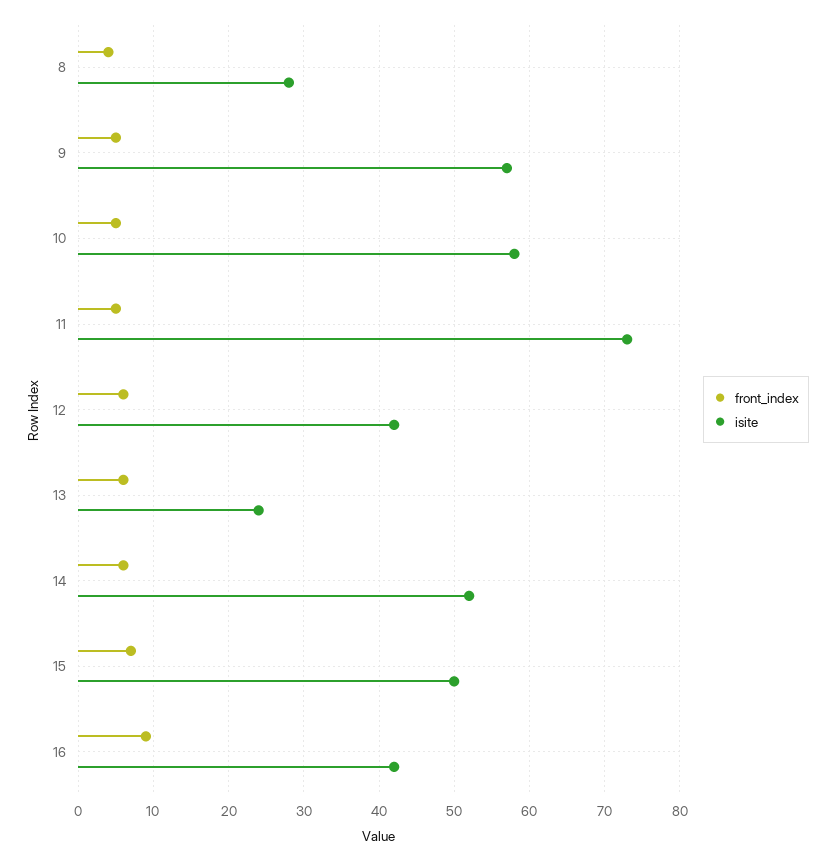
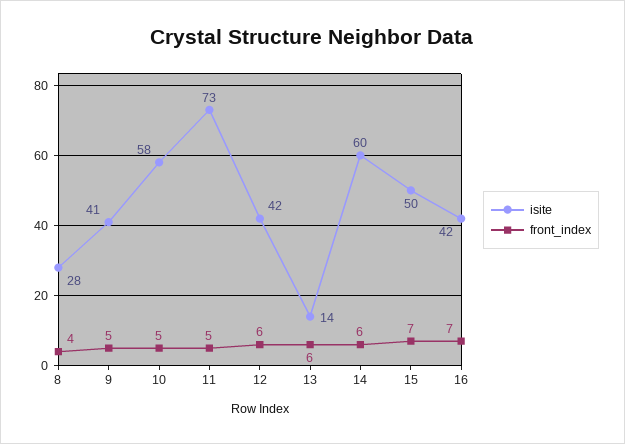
isite, 9: 57 -> 41
isite, 13: 24 -> 14
isite, 14: 52 -> 60
front_index, 16: 9 -> 7

